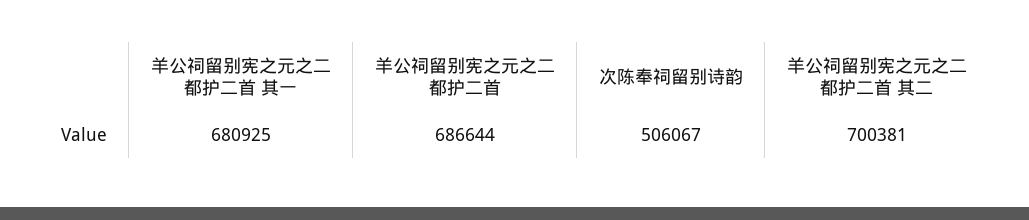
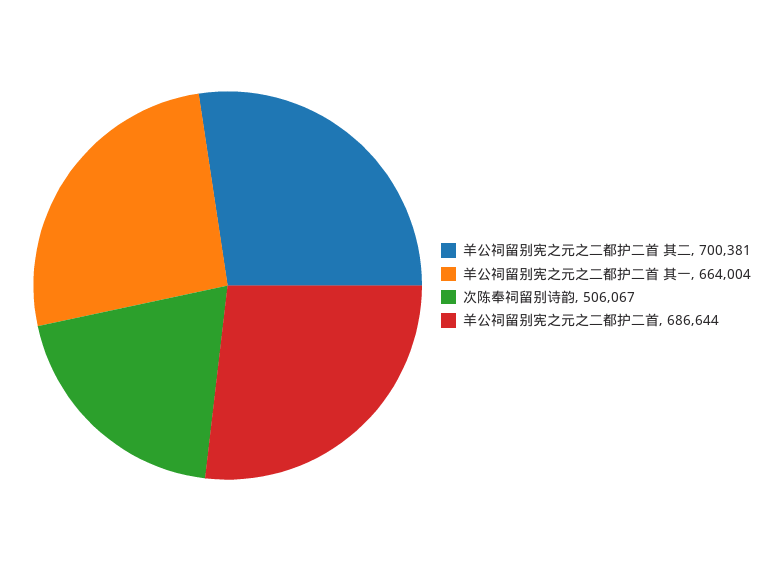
羊公祠留别宪之元之二都护二首 其一: 680925 -> 664004

